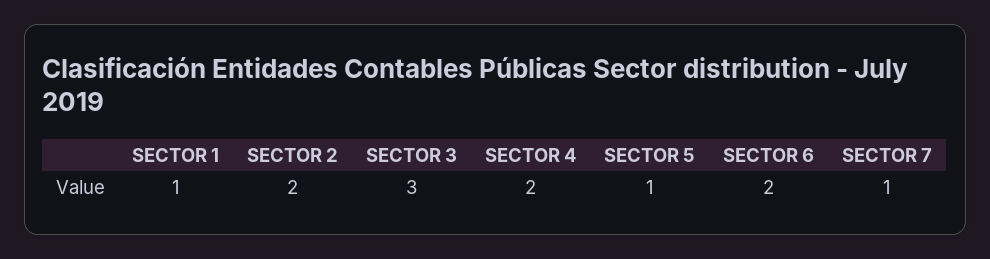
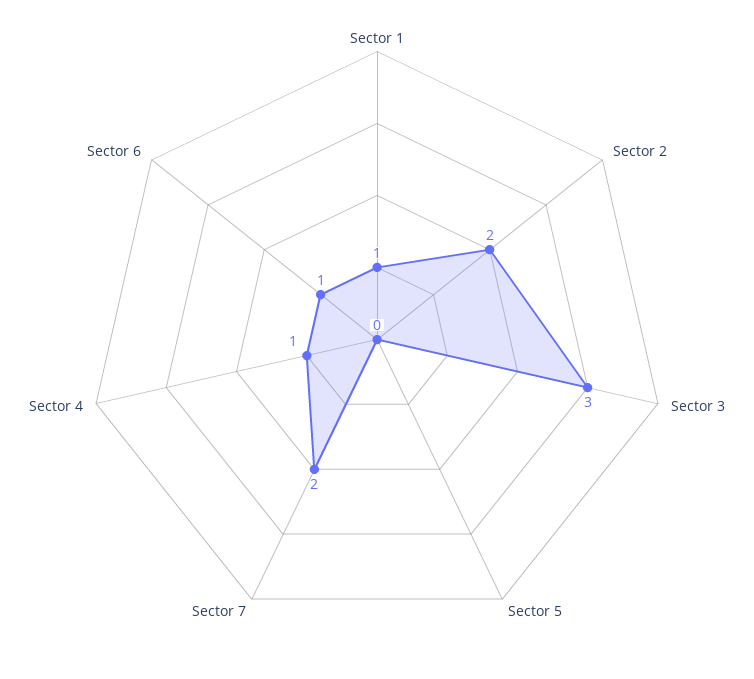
SECTOR 4: 2 -> 1
SECTOR 5: 1 -> 0
SECTOR 6: 2 -> 1
SECTOR 7: 1 -> 2

